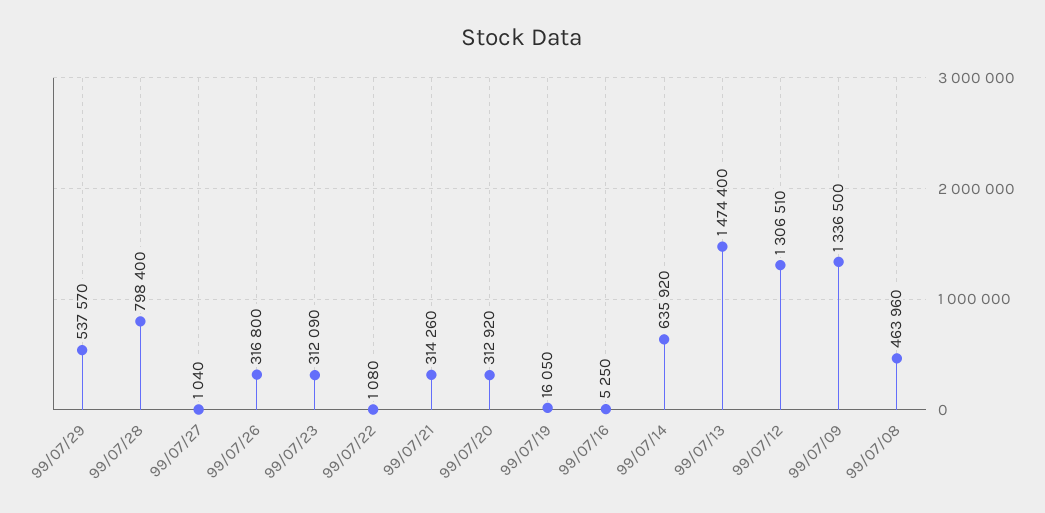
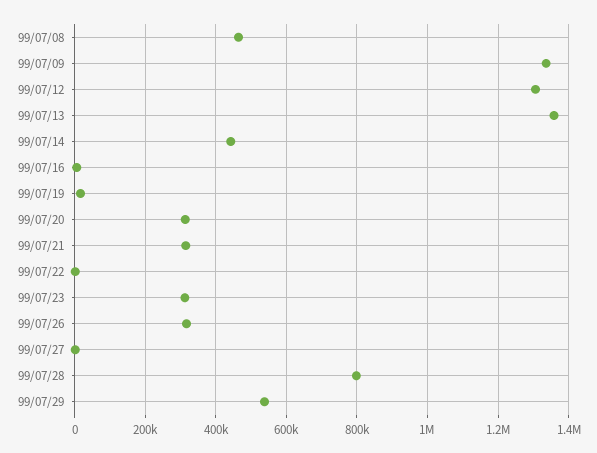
99/07/14: 635920 -> 440000
99/07/13: 1474400 -> 1360000

